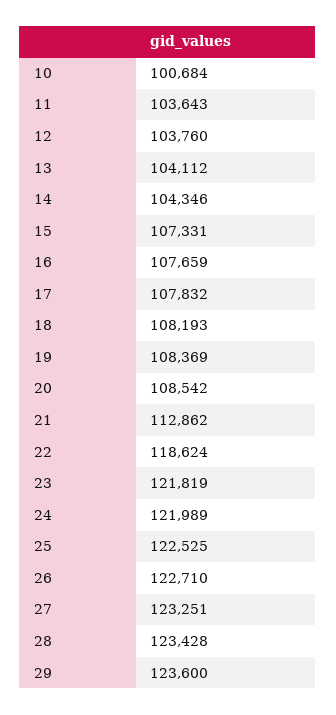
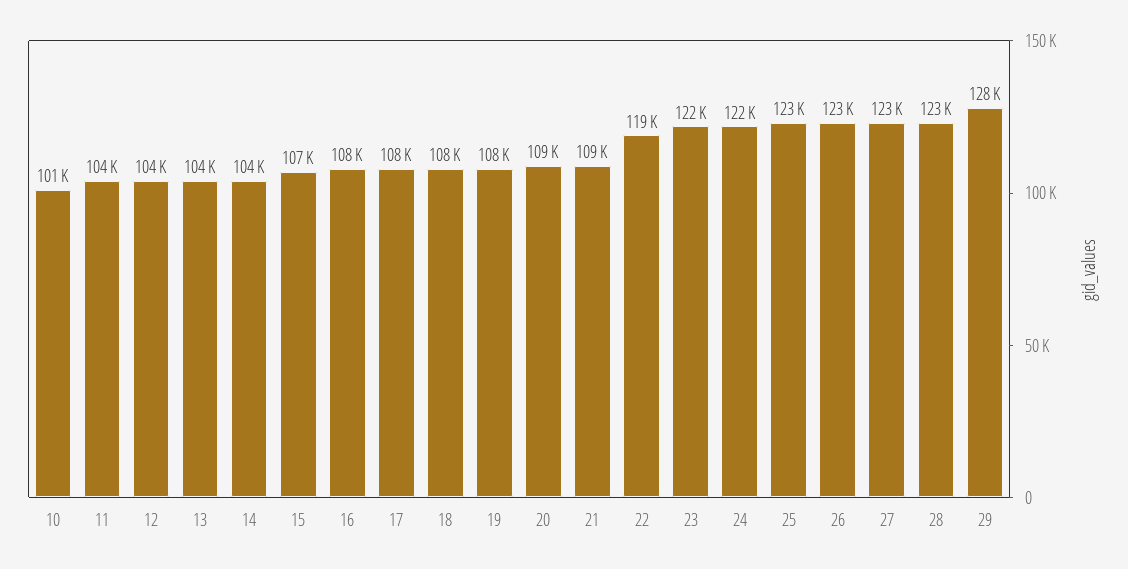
21: 112862 -> 109000
29: 123600 -> 128000

